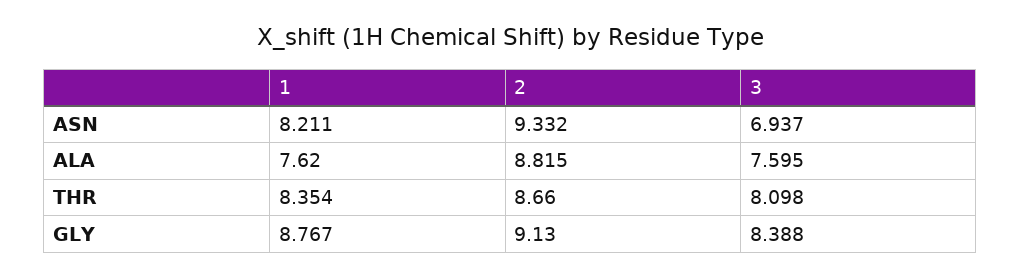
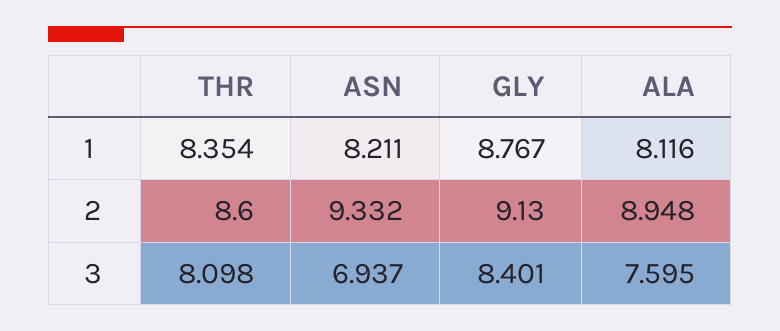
1, ALA: 7.62 -> 8.116
2, ALA: 8.815 -> 8.948
2, THR: 8.66 -> 8.6
3, GLY: 8.388 -> 8.401

